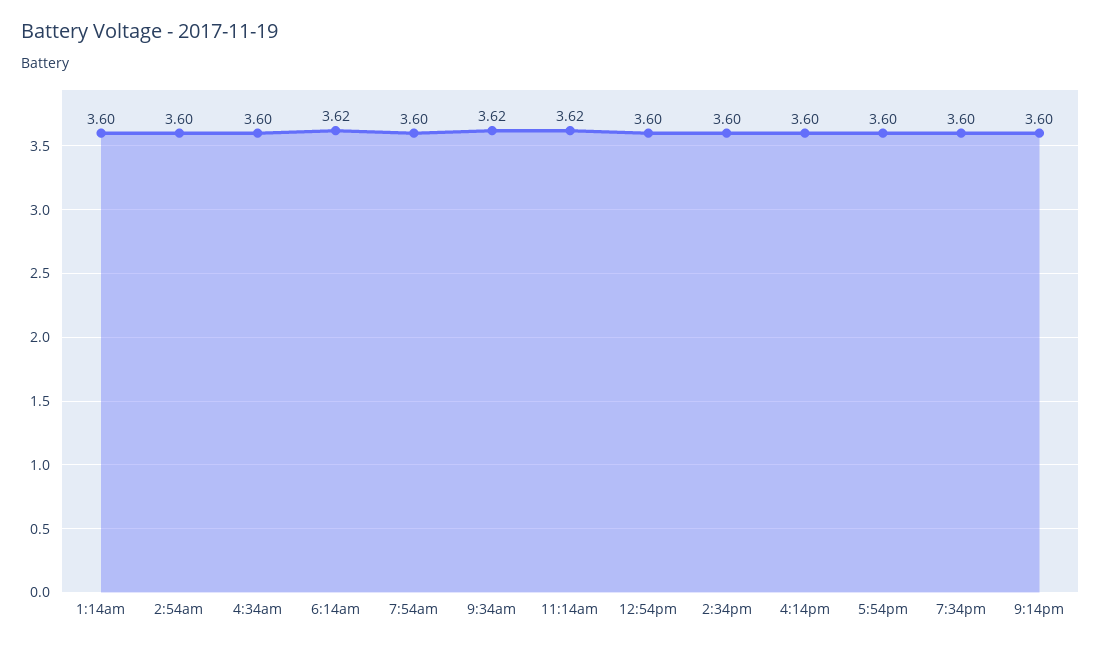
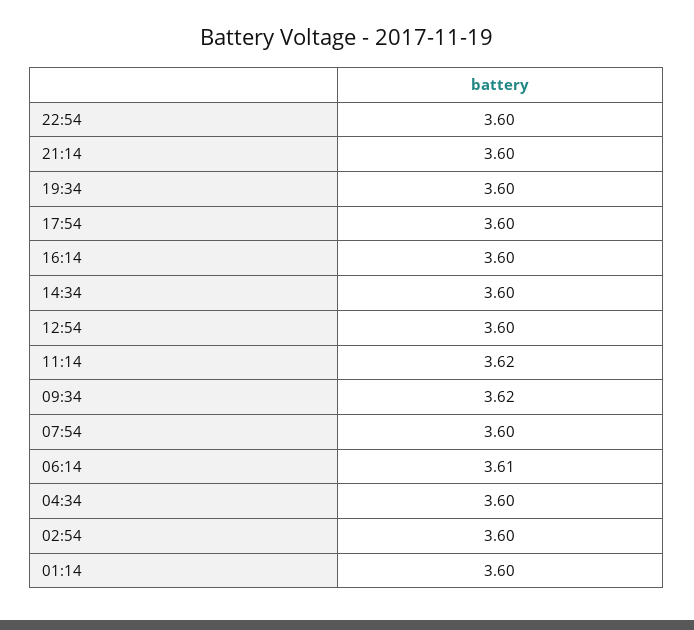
6:14am: 3.62 -> 3.61
22:54: none -> 3.6

